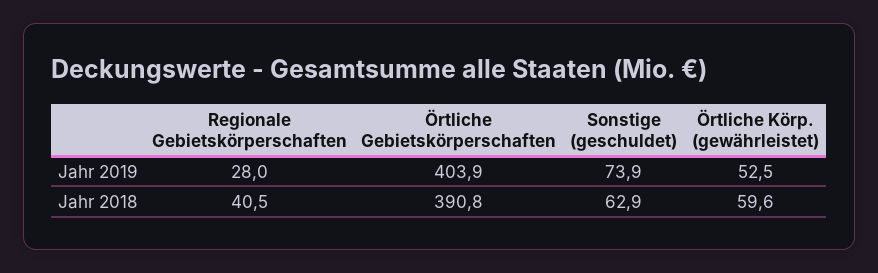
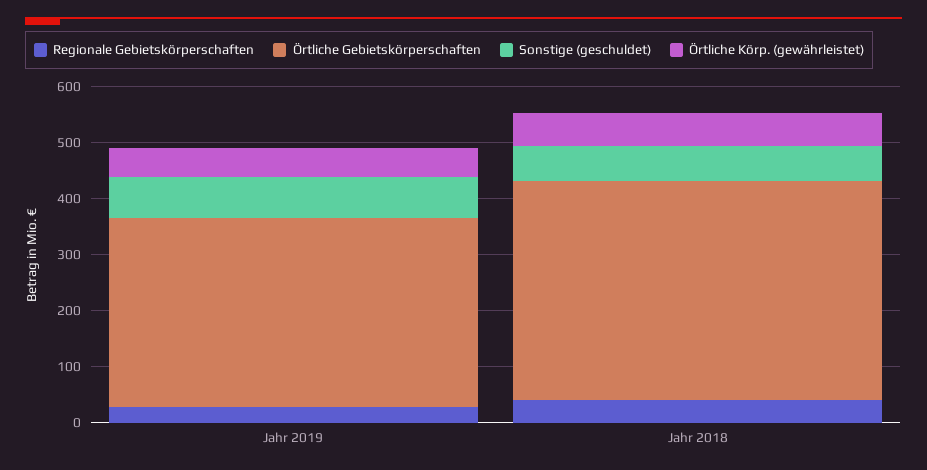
Örtliche Gebietskörperschaften, Jahr 2019: 403.9 -> 340

